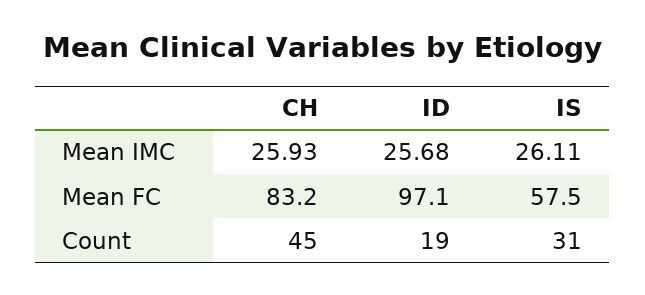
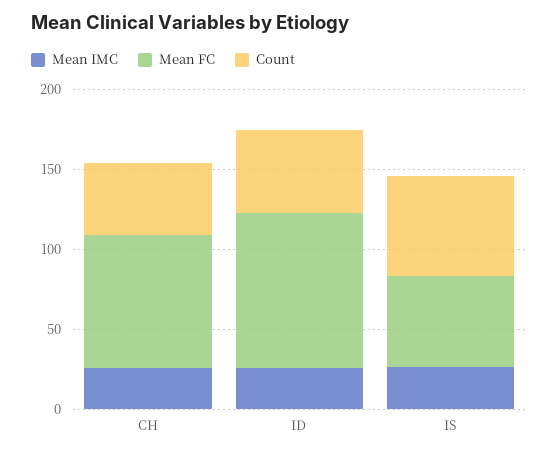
Count, ID: 19 -> 50
Count, IS: 31 -> 60

